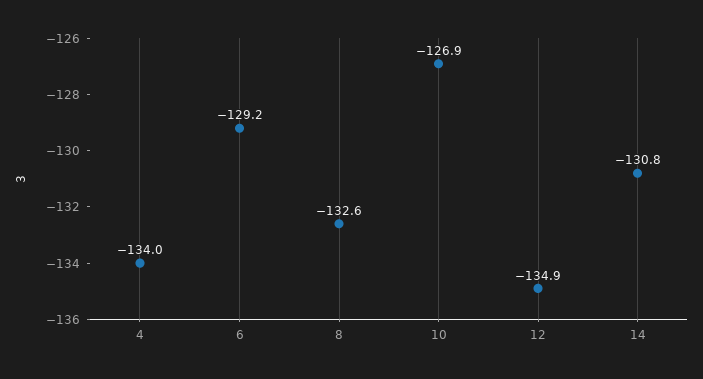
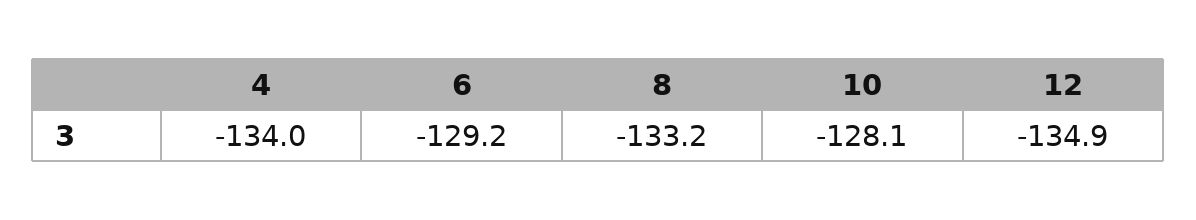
8: -132.6 -> -133.2
10: -126.9 -> -128.1
14: -130.8 -> none

